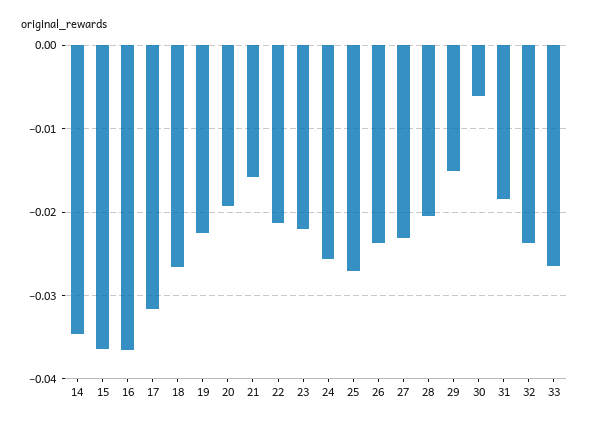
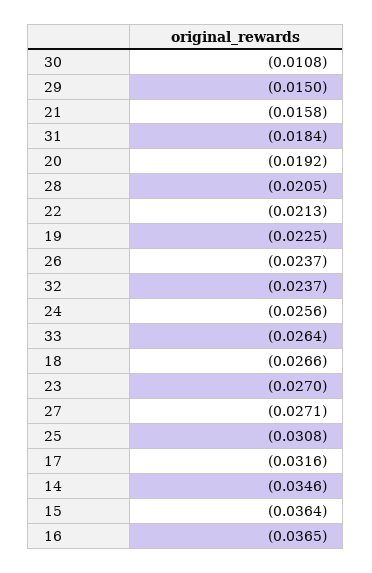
23: -0.022 -> -0.027
25: -0.027 -> -0.0308
27: -0.023 -> -0.0271
30: -0.006 -> -0.0108

